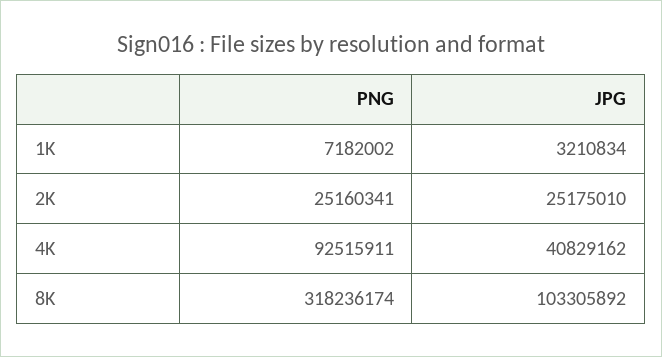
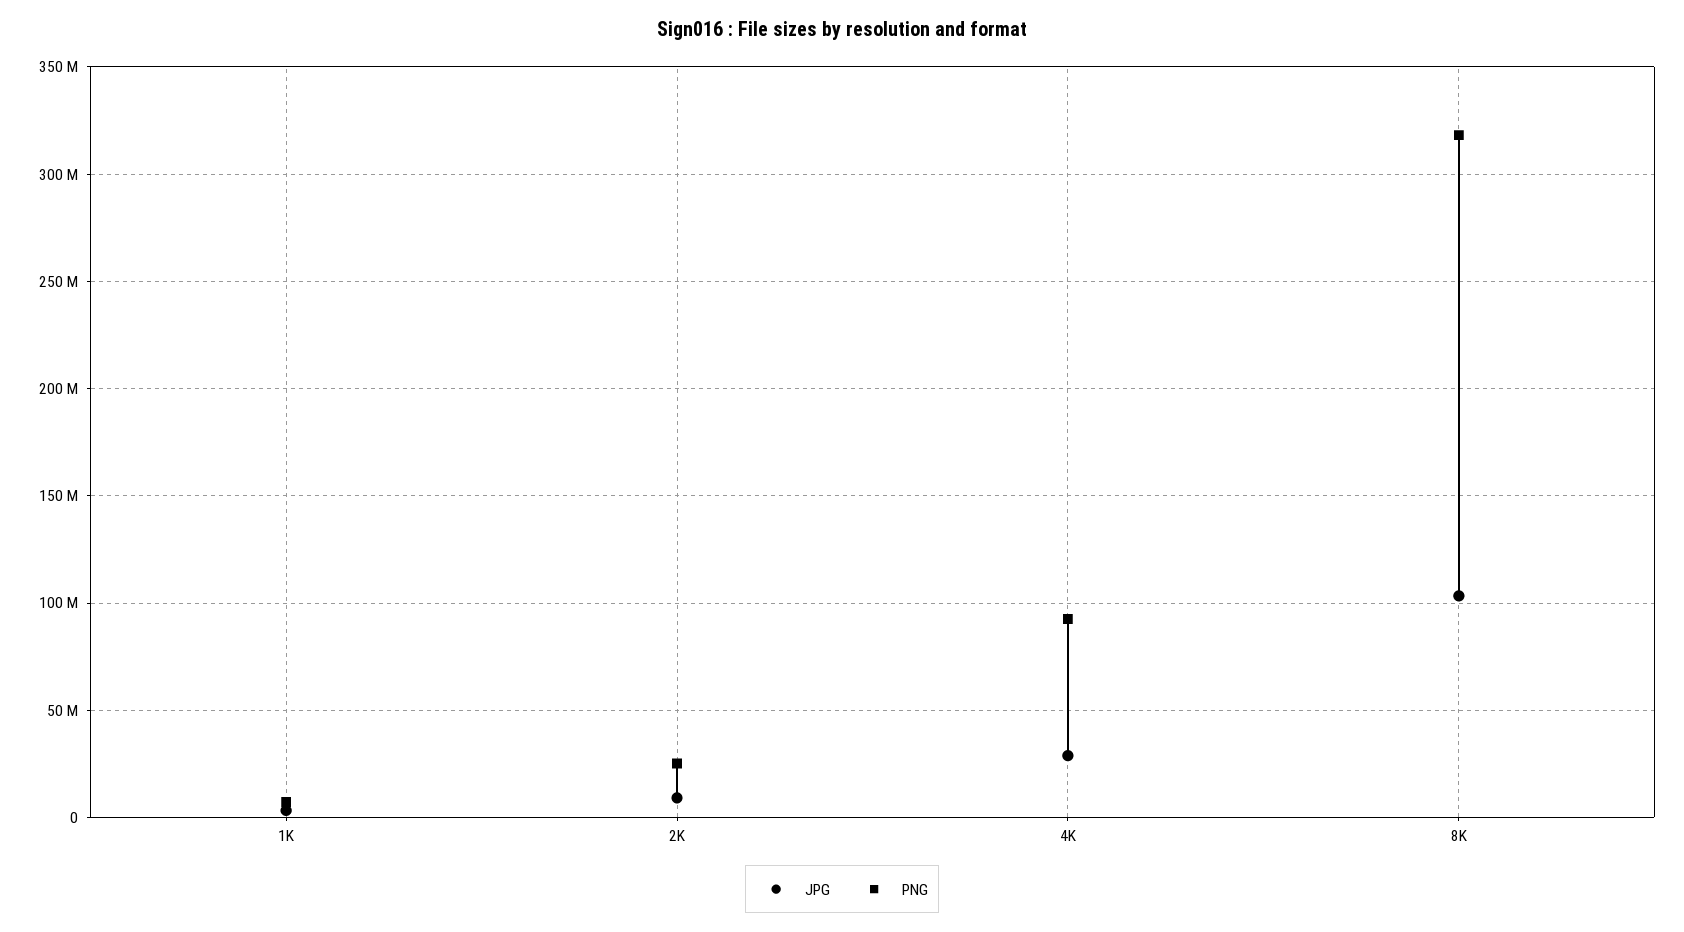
JPG, 2K: 25175010 -> 10000000
JPG, 4K: 40829162 -> 30000000

